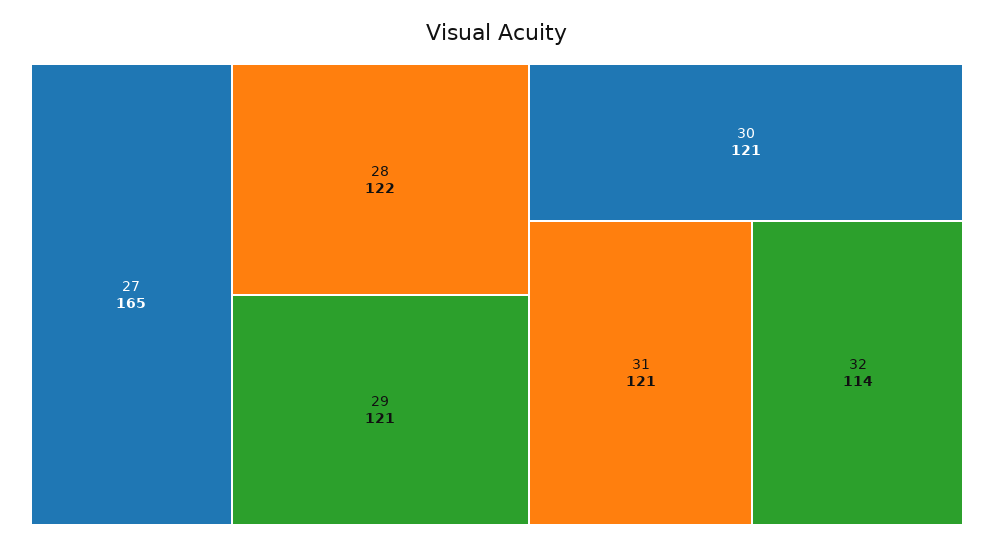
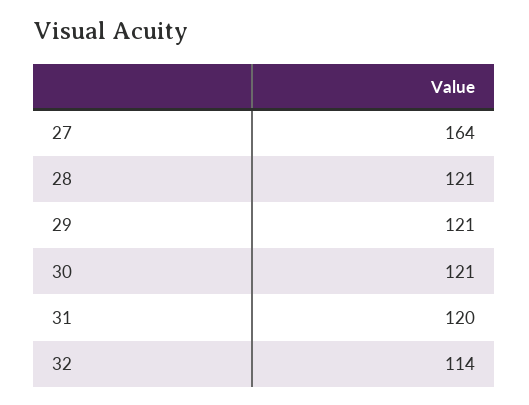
27: 165 -> 164
28: 122 -> 121
31: 121 -> 120

